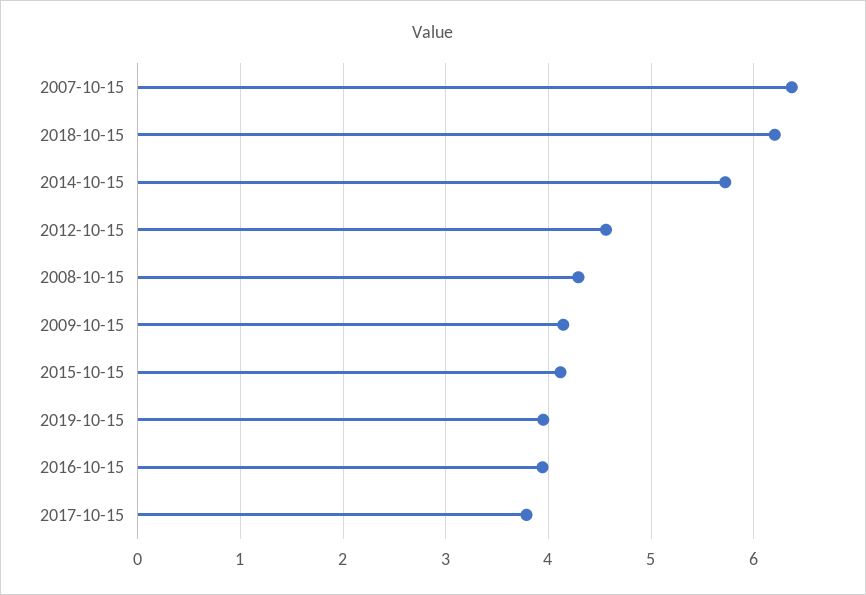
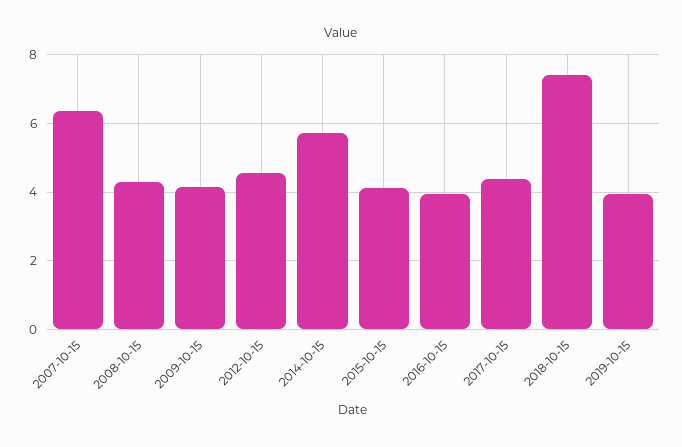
2018-10-15: 6.2 -> 7.4
2017-10-15: 3.8 -> 4.4

